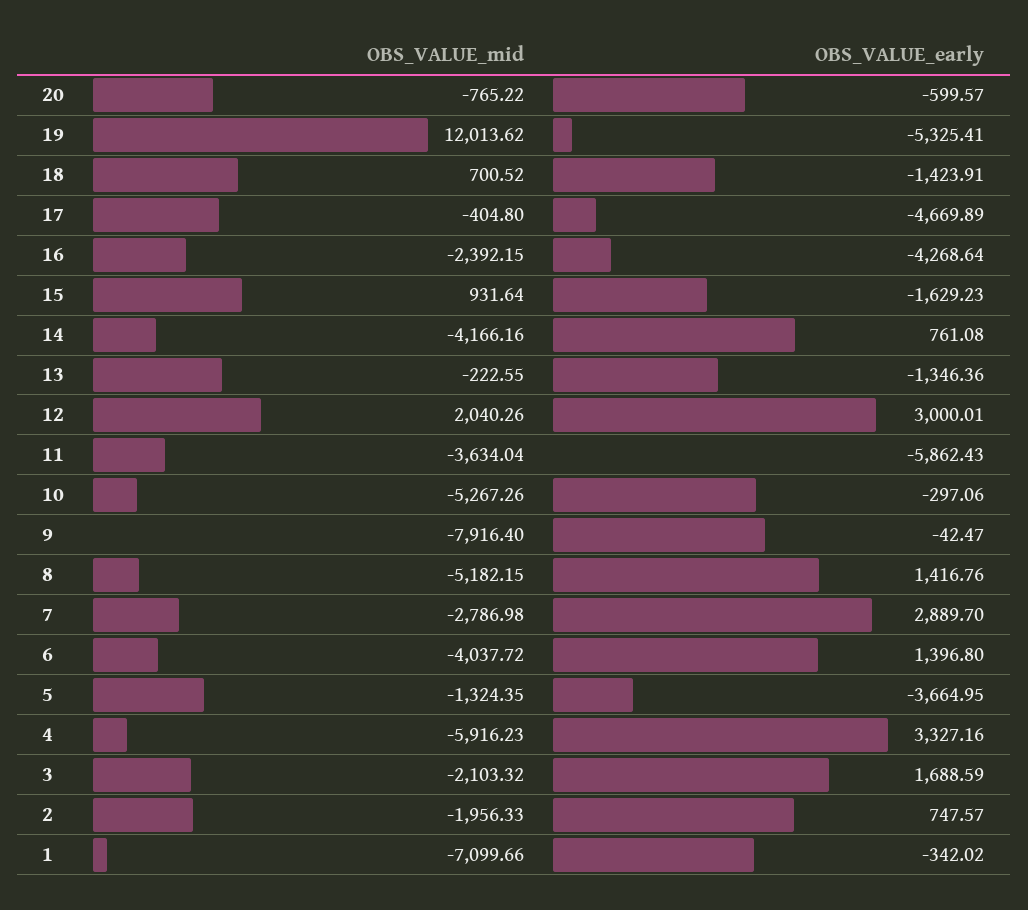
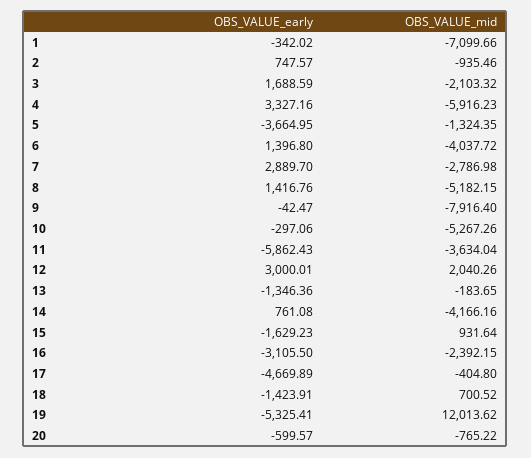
OBS_VALUE_early, 16: -4268.64 -> -3105.5
OBS_VALUE_mid, 13: -222.55 -> -183.65
OBS_VALUE_mid, 2: -1956.33 -> -935.46

